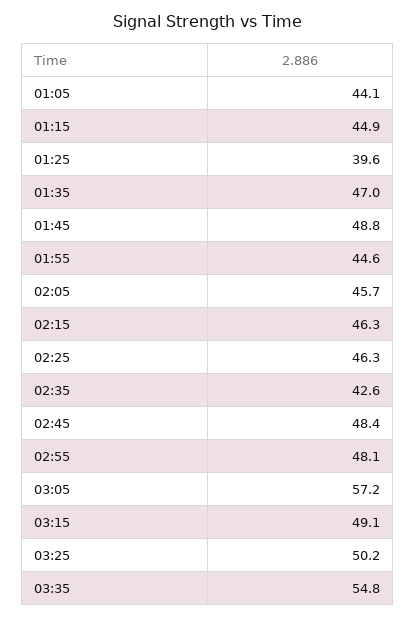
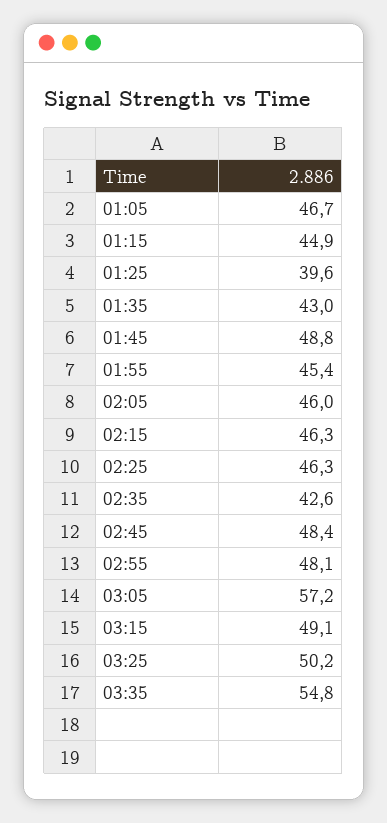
01:05: 44.1 -> 46.7
01:35: 47 -> 43
01:55: 44.6 -> 45.4
02:05: 45.7 -> 46

